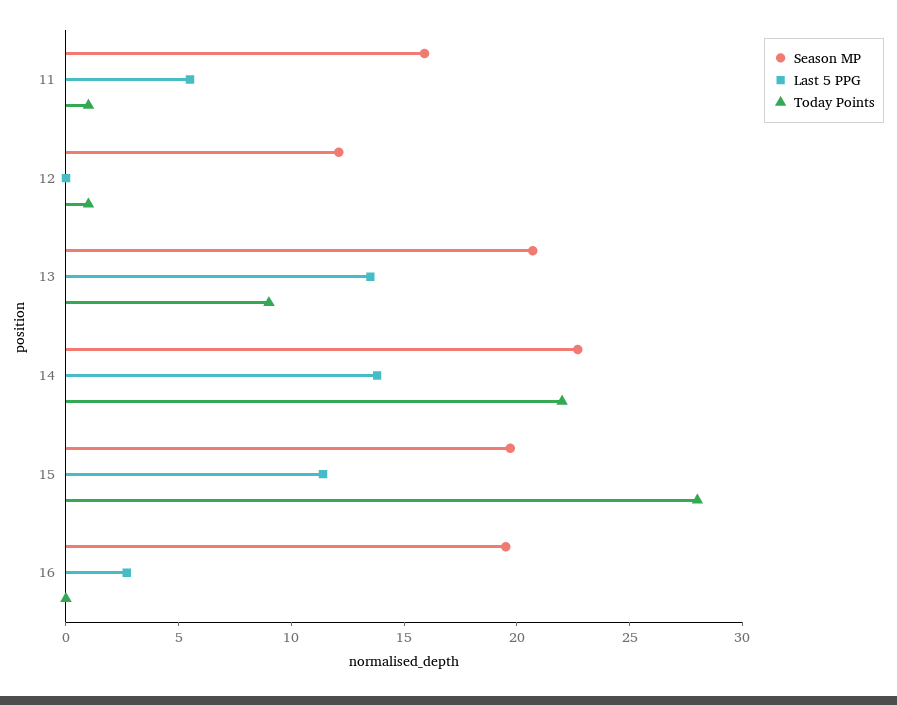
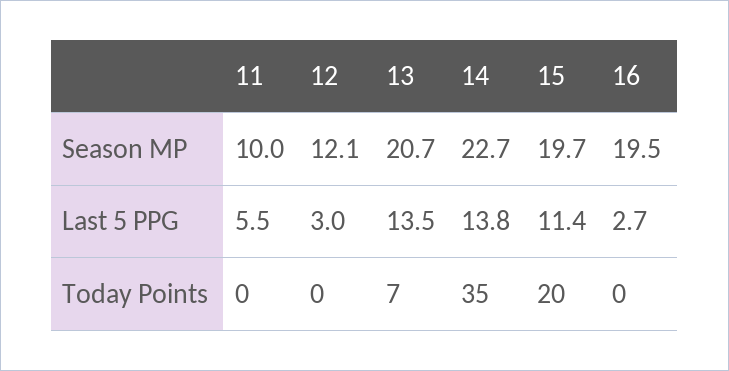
Season MP, 11: 16 -> 10
Today Points, 11: 1 -> 0
Last 5 PPG, 12: 0 -> 3
Today Points, 12: 1 -> 0
Today Points, 13: 9 -> 7
Today Points, 14: 22 -> 35
Today Points, 15: 28 -> 20

